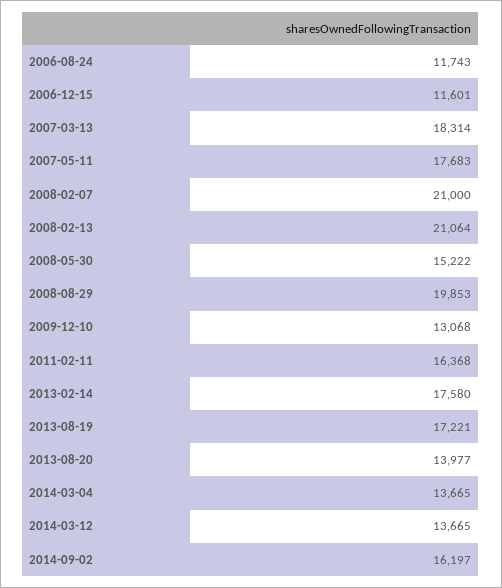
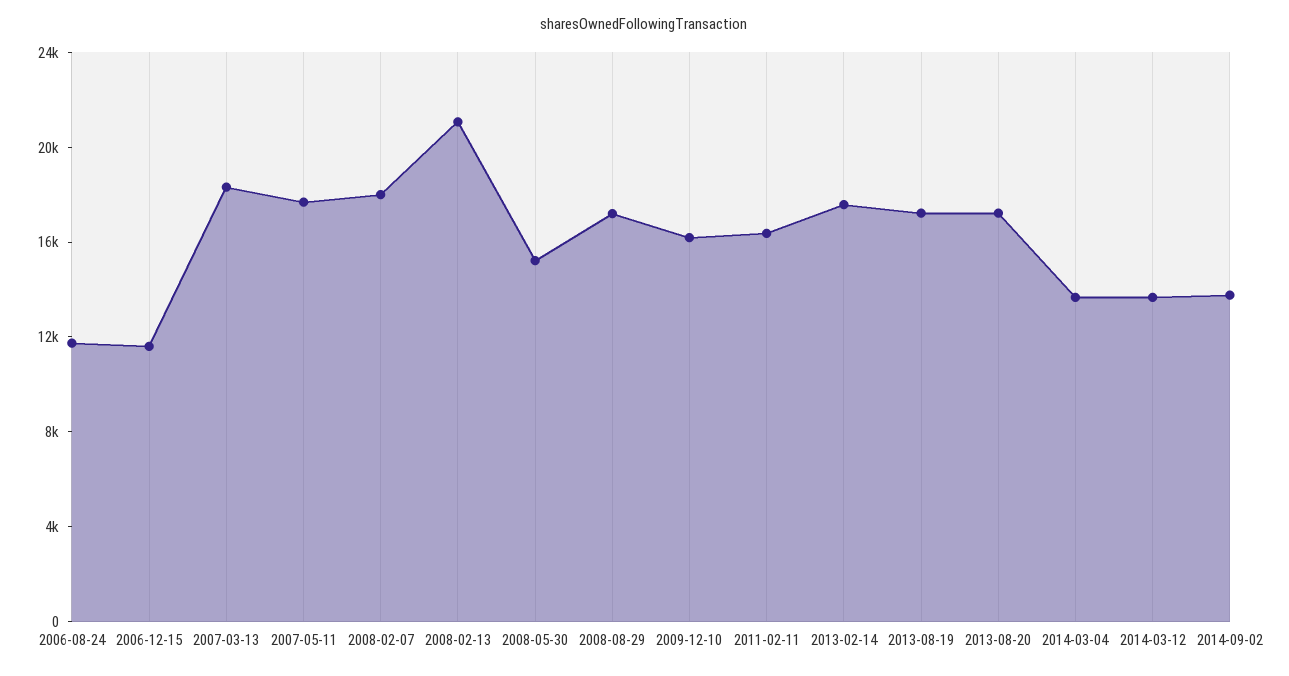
2008-02-07: 21000 -> 18000
2008-08-29: 19853 -> 17000
2009-12-10: 13068 -> 16000
2013-08-20: 13977 -> 17000
2014-09-02: 16197 -> 14000

